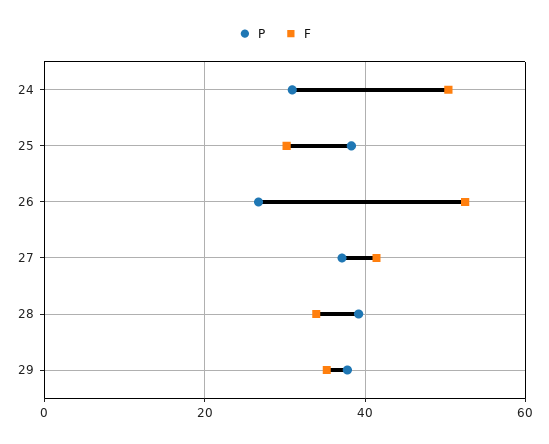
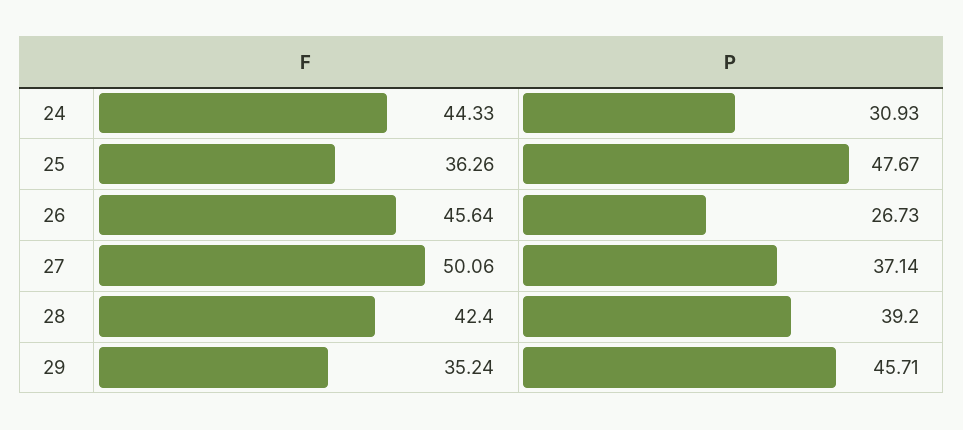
F, 24: 50 -> 44.33
P, 25: 38 -> 47.67
F, 25: 30 -> 36.26
F, 26: 52 -> 45.64
F, 27: 42 -> 50.06
F, 28: 34 -> 42.4
P, 29: 38 -> 45.71

